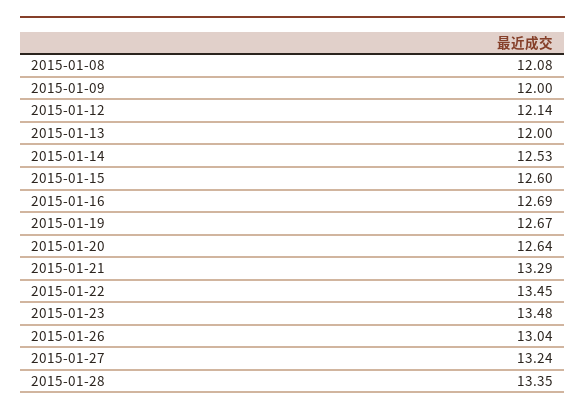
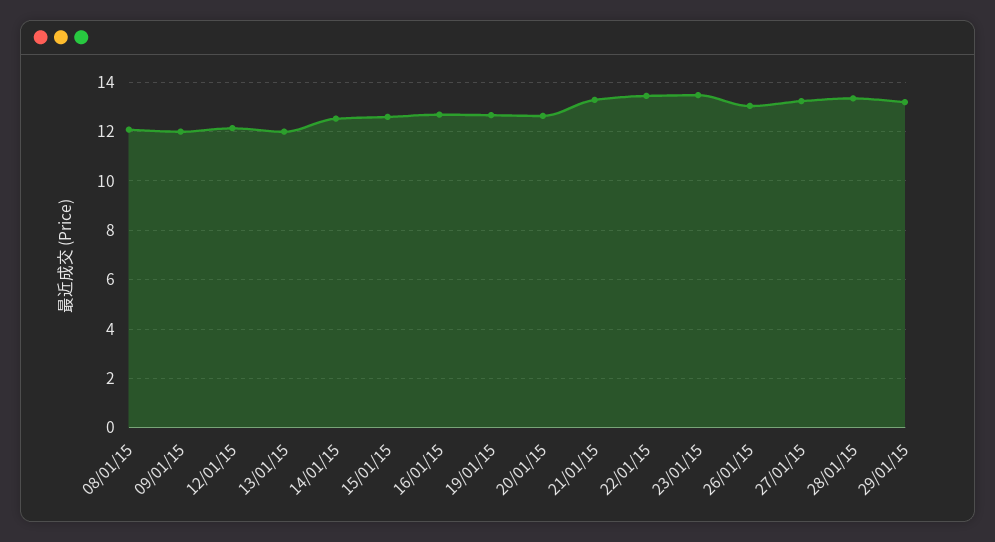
29/01/15: none -> 13.25

